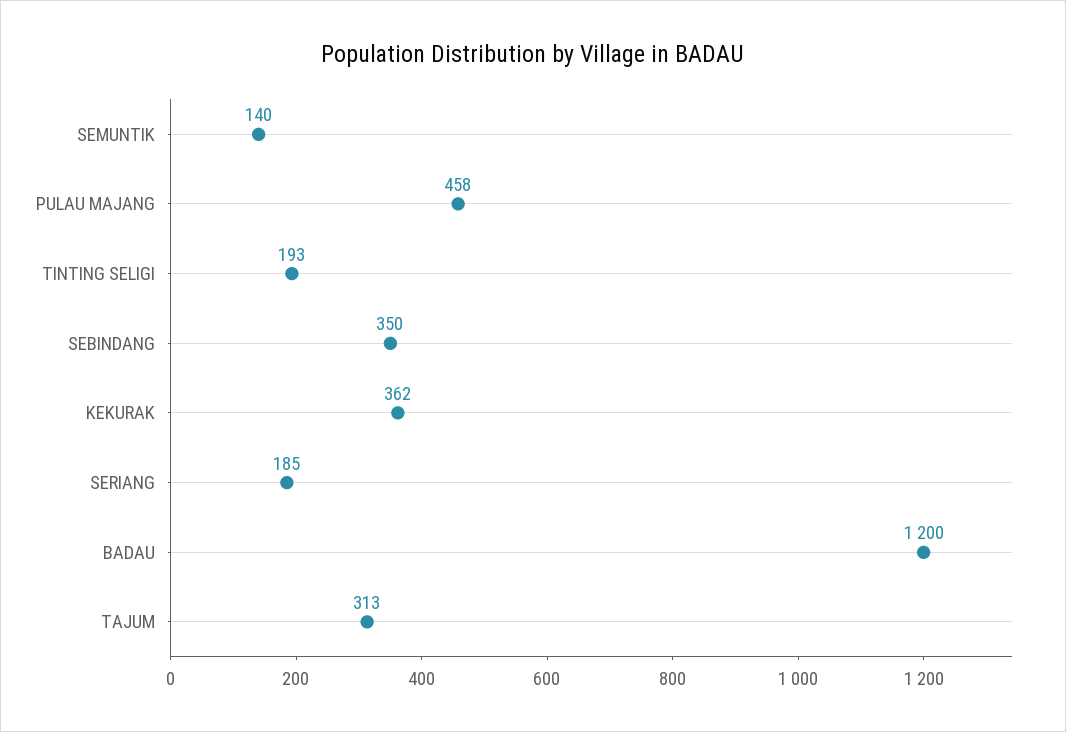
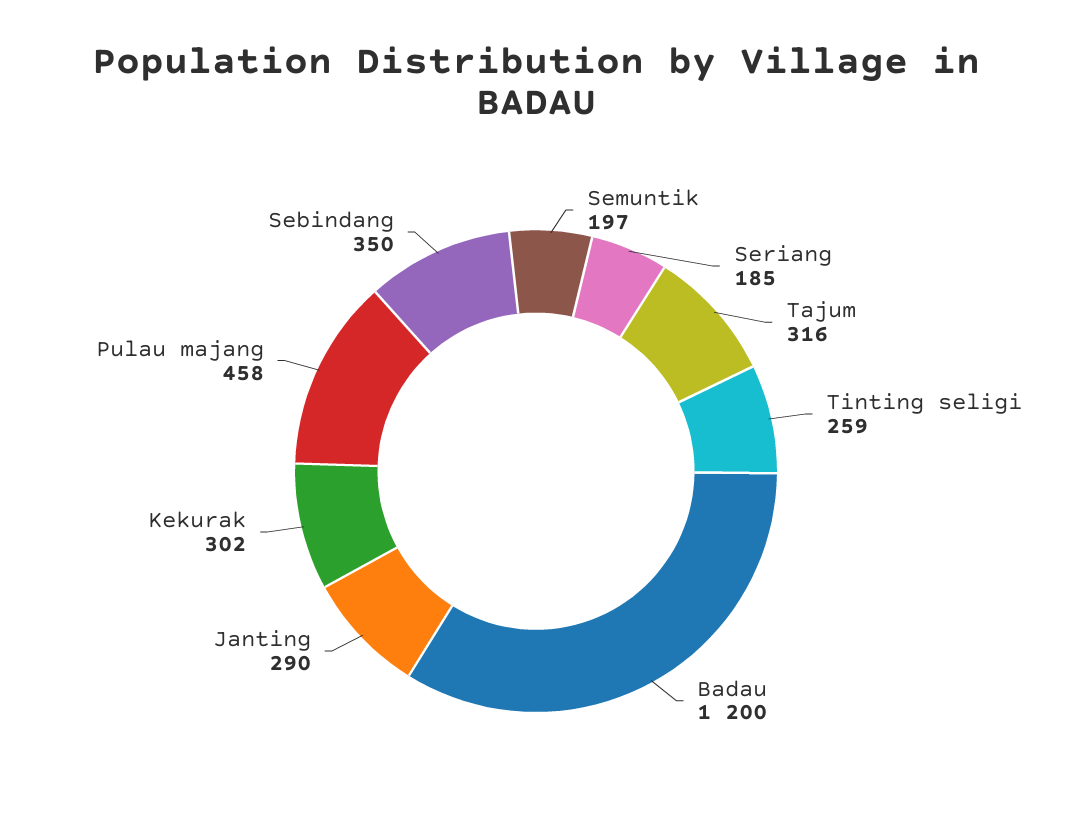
SEMUNTIK: 140 -> 197
TINTING SELIGI: 193 -> 259
KEKURAK: 362 -> 302
TAJUM: 313 -> 316
Janting: none -> 290

